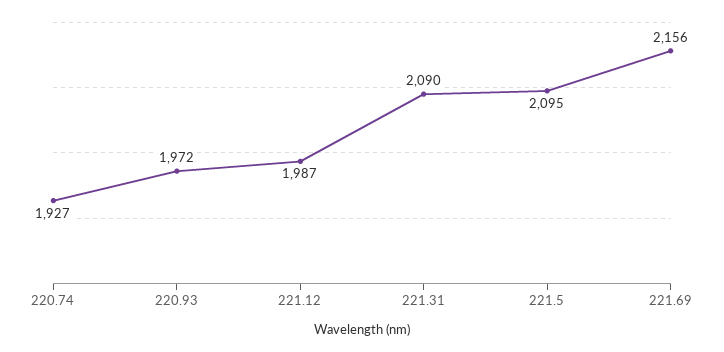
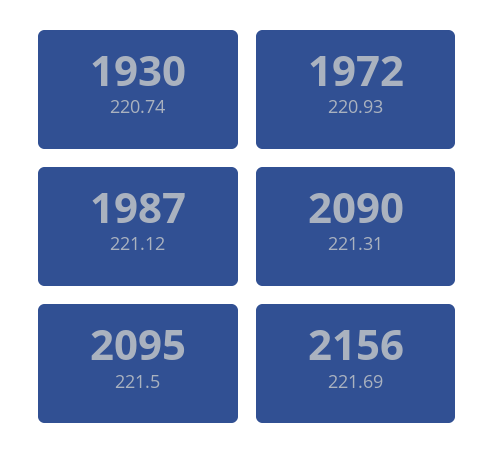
220.74: 1927 -> 1930

